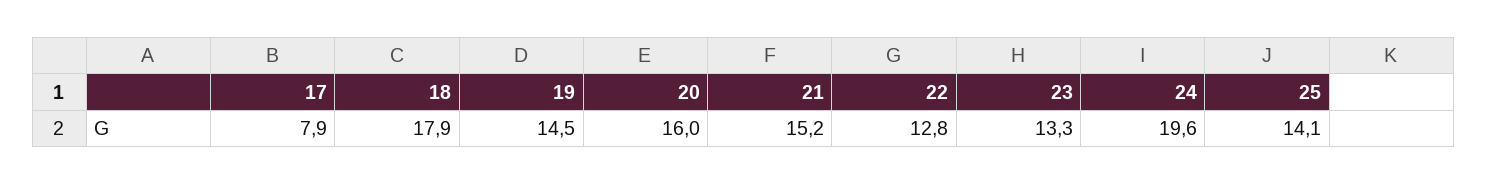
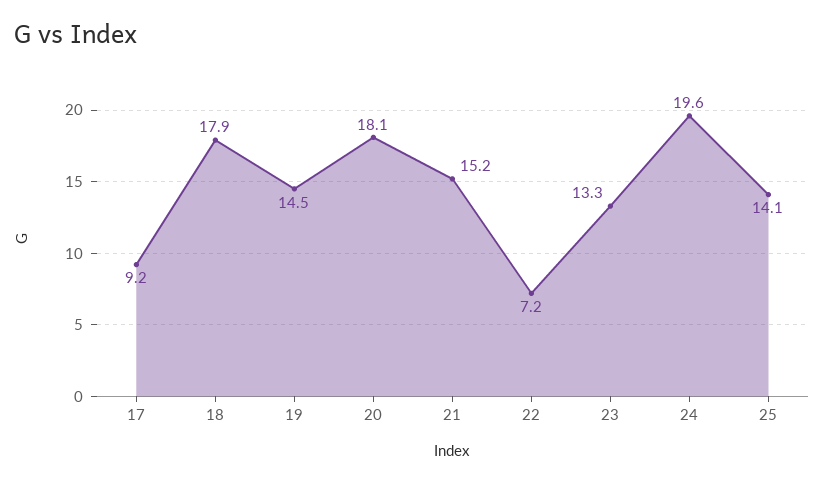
17: 7.9 -> 9.2
20: 16 -> 18.1
22: 12.8 -> 7.2

